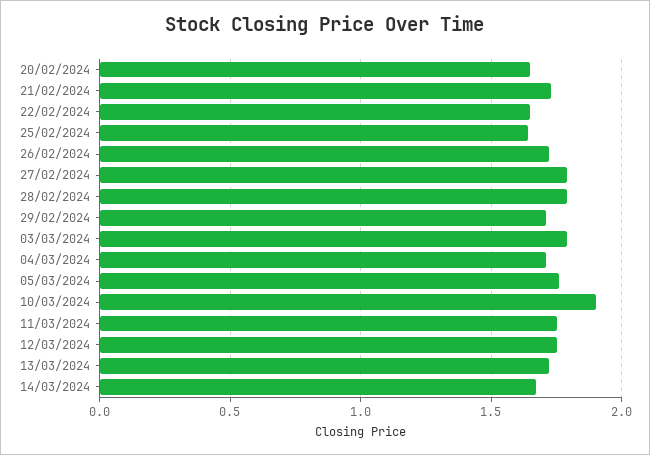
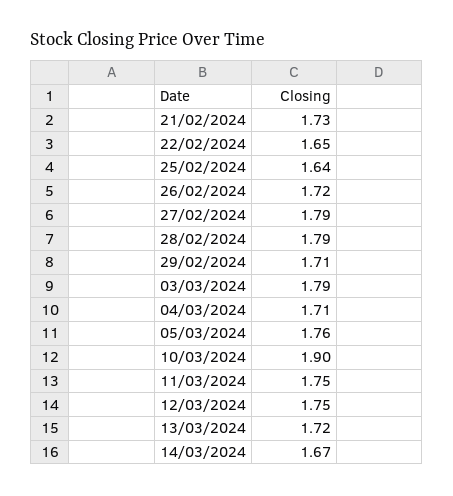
20/02/2024: 1.65 -> none

